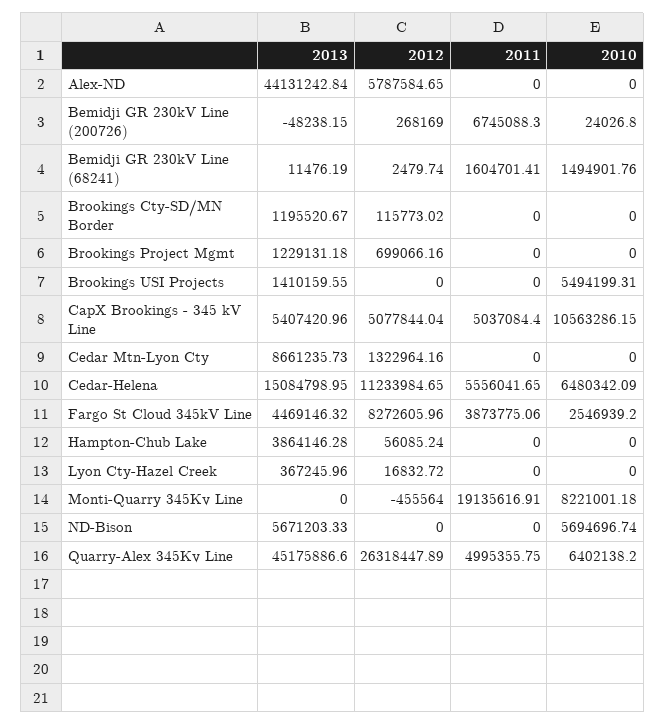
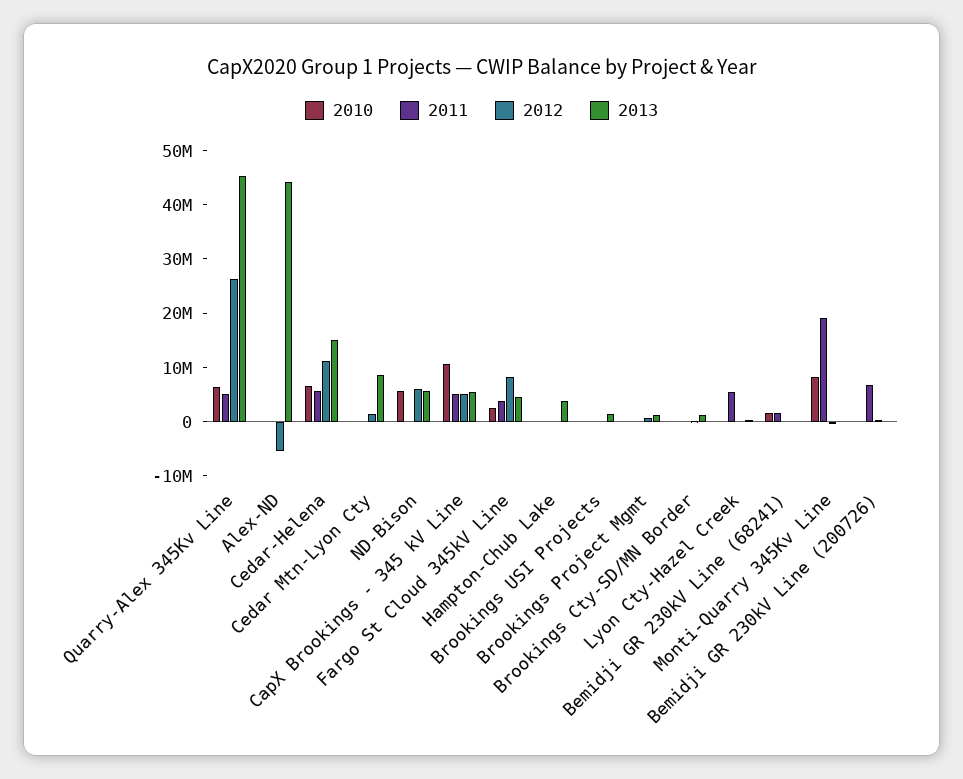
2012, Alex-ND: 5787584.65 -> -6000000
2010, Brookings USI Projects: 5494199.31 -> 0
2011, Lyon Cty-Hazel Creek: 0 -> 6000000
2012, ND-Bison: 0 -> 6000000

